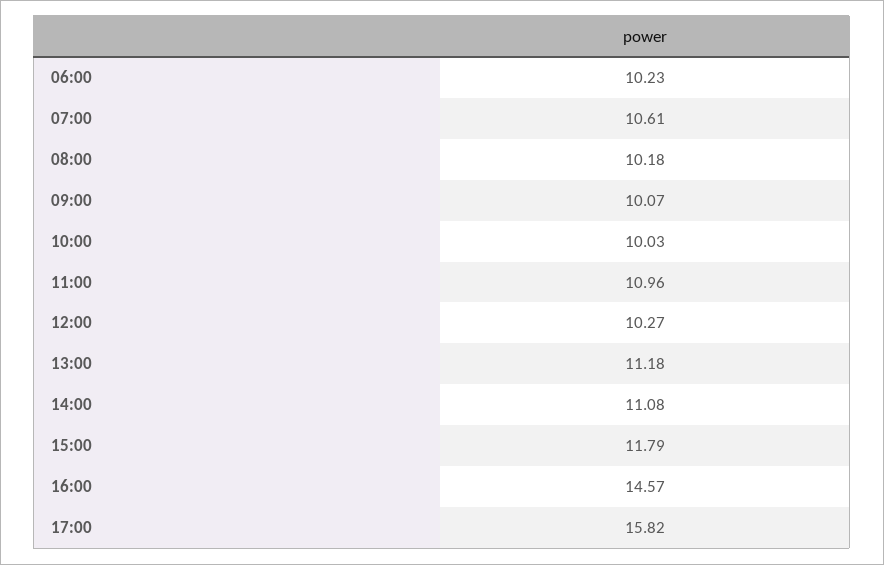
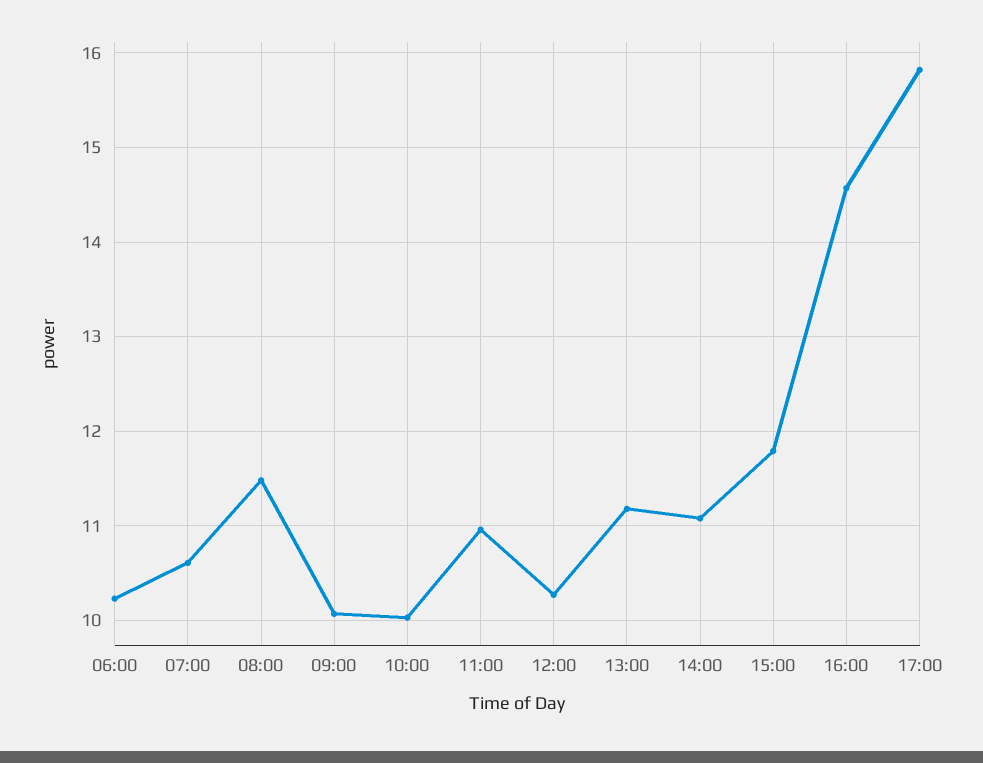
08:00: 10.18 -> 11.5

